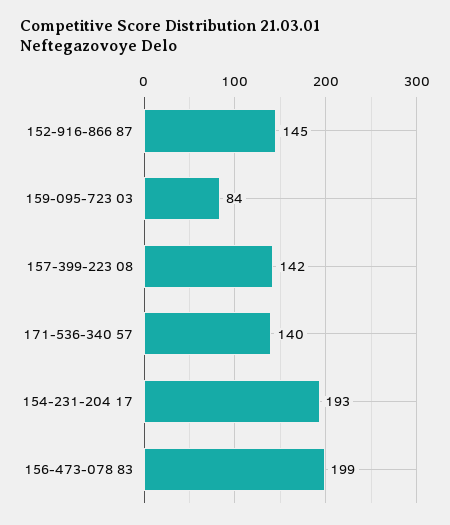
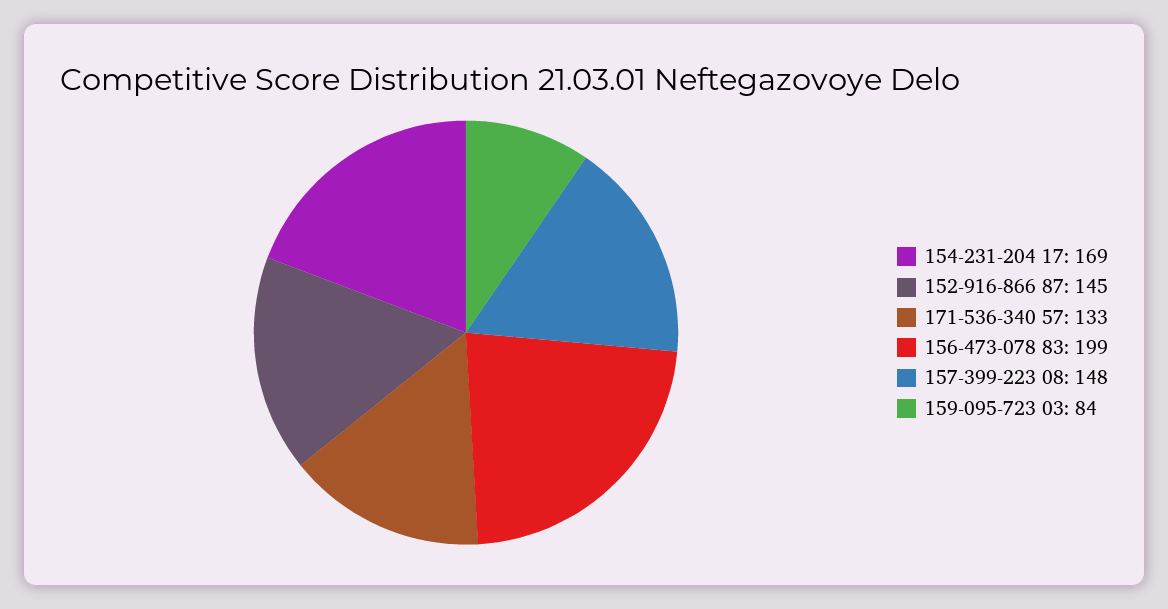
157-399-223 08: 142 -> 148
171-536-340 57: 140 -> 133
154-231-204 17: 193 -> 169

